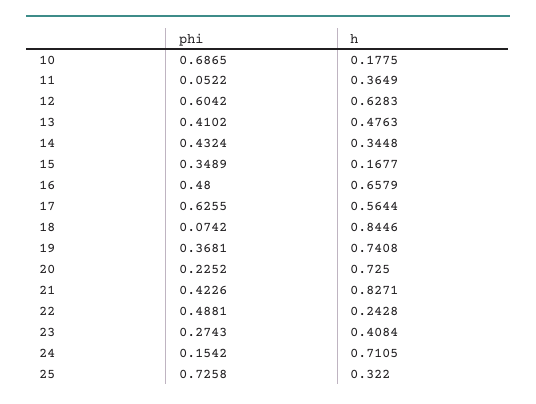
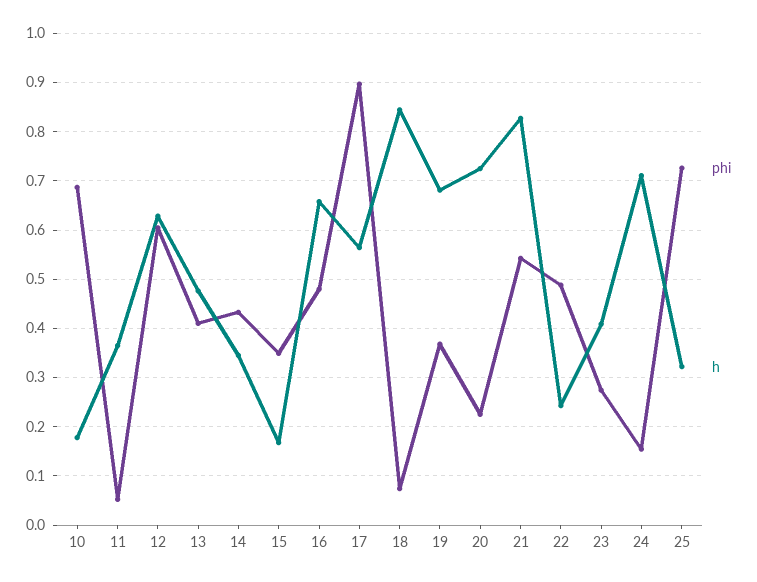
phi, 17: 0.6255 -> 0.9
h, 19: 0.7408 -> 0.68
phi, 21: 0.4226 -> 0.54

